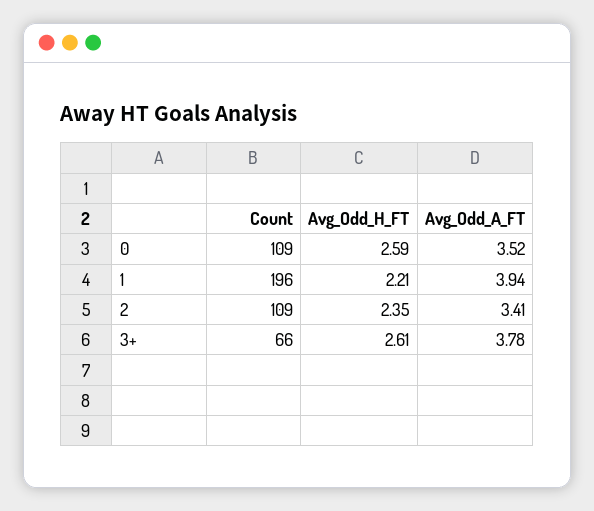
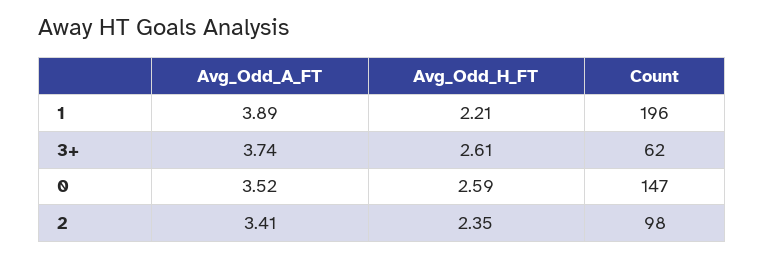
Count, 0: 109 -> 147
Avg_Odd_A_FT, 1: 3.94 -> 3.89
Count, 2: 109 -> 98
Count, 3+: 66 -> 62
Avg_Odd_A_FT, 3+: 3.78 -> 3.74

